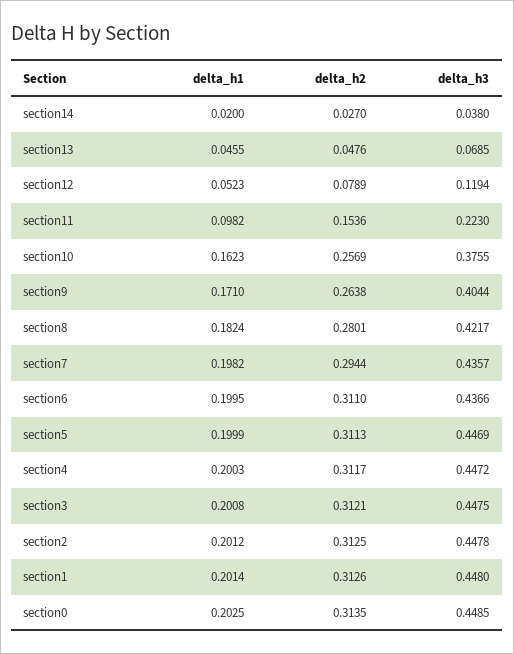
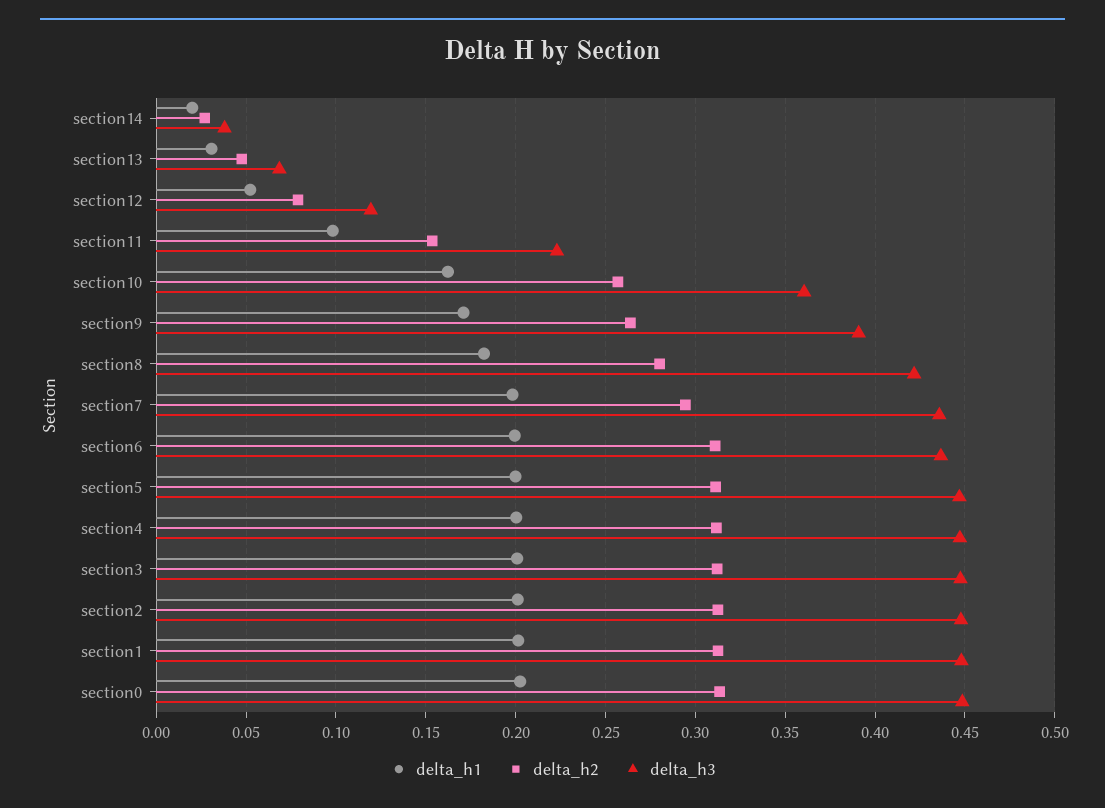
delta_h1, section13: 0.0455 -> 0.03
delta_h3, section10: 0.3755 -> 0.36
delta_h3, section9: 0.4044 -> 0.39

